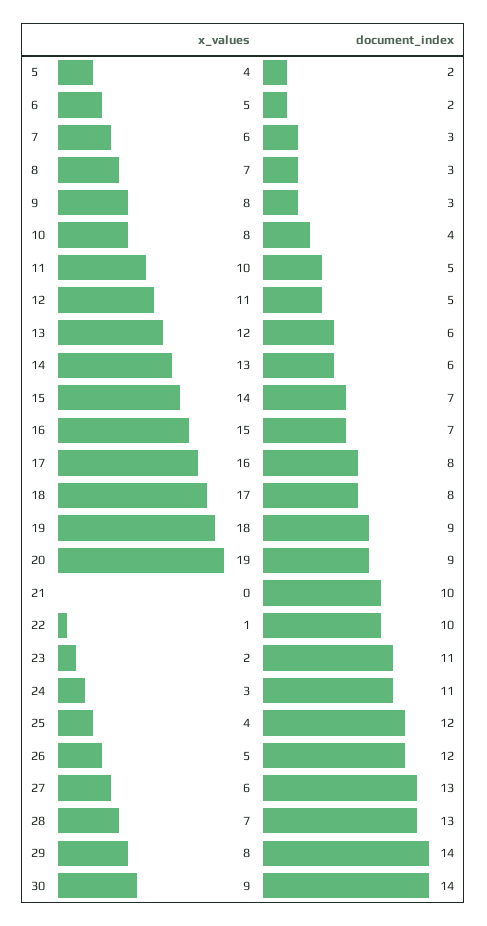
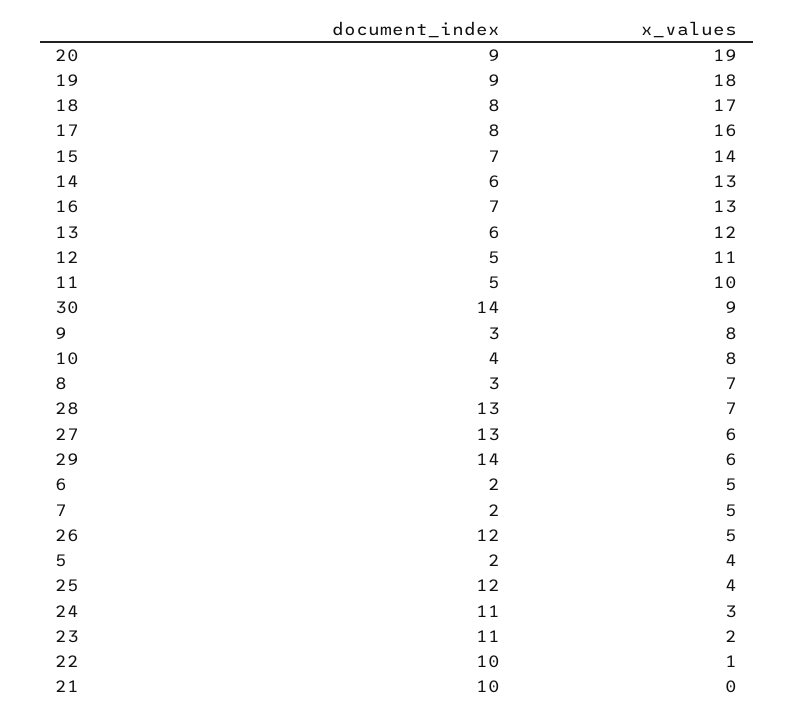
x_values, 7: 6 -> 5
document_index, 7: 3 -> 2
x_values, 16: 15 -> 13
x_values, 29: 8 -> 6

